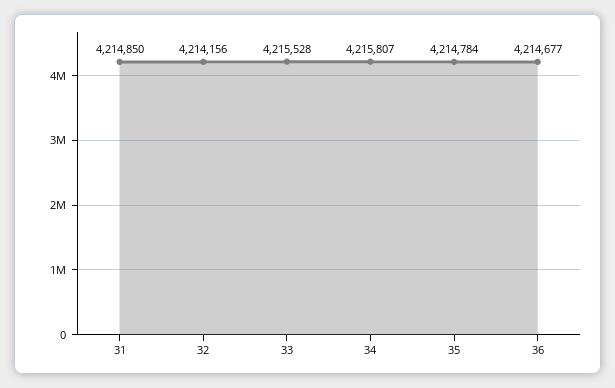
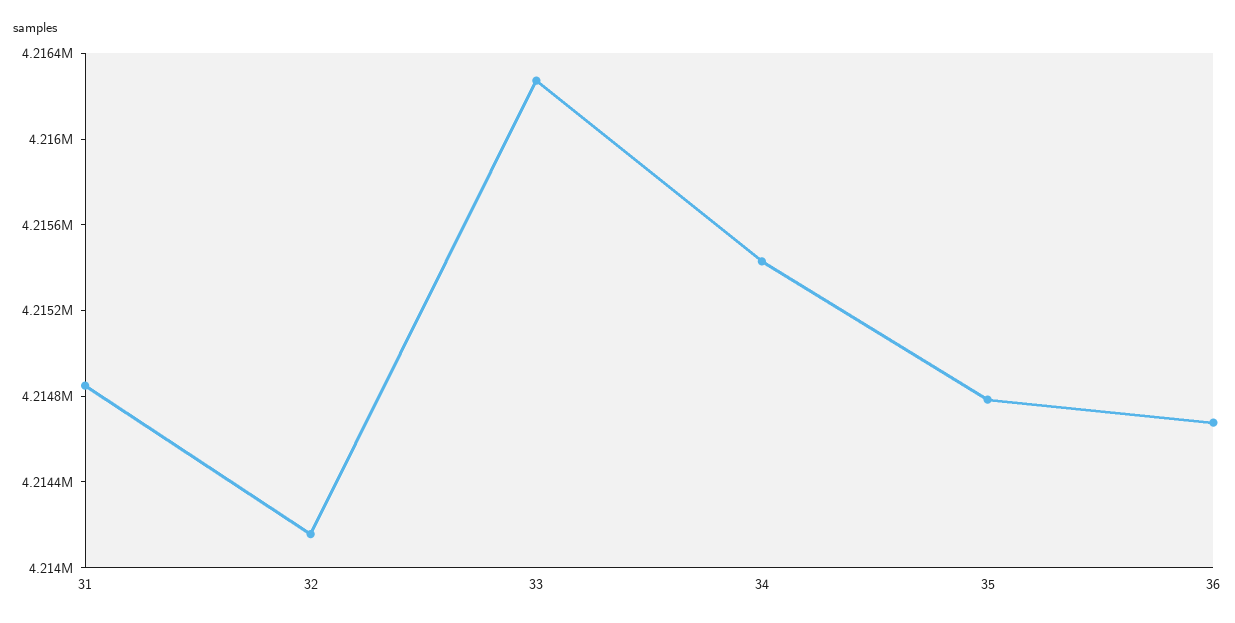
33: 4215528 -> 4216300
34: 4215807 -> 4215400

